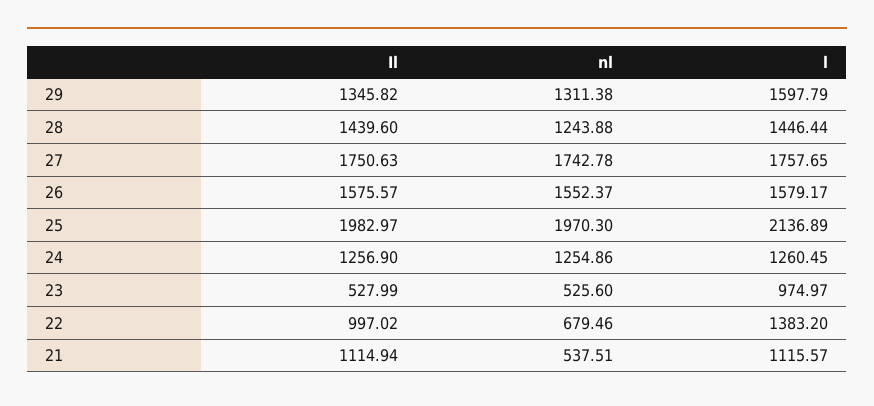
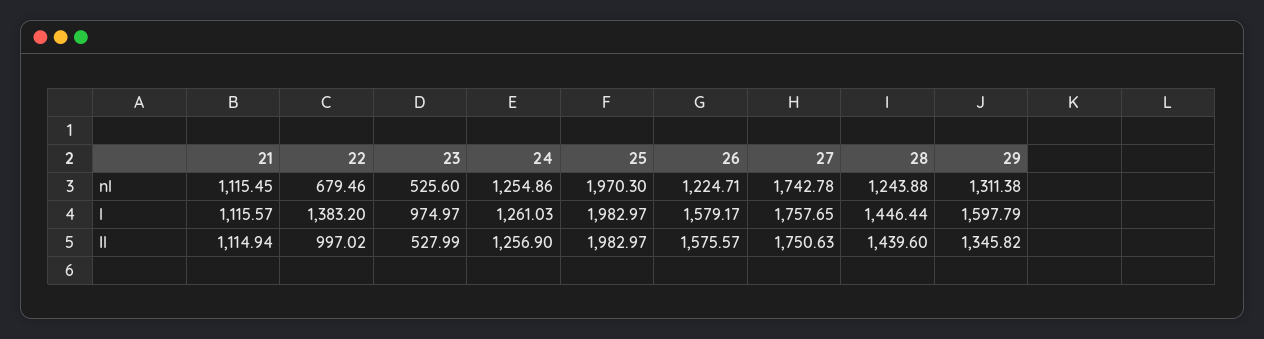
nl, 26: 1552.37 -> 1224.71
l, 25: 2136.89 -> 1982.97
l, 24: 1260.45 -> 1261.03
nl, 21: 537.51 -> 1115.45

